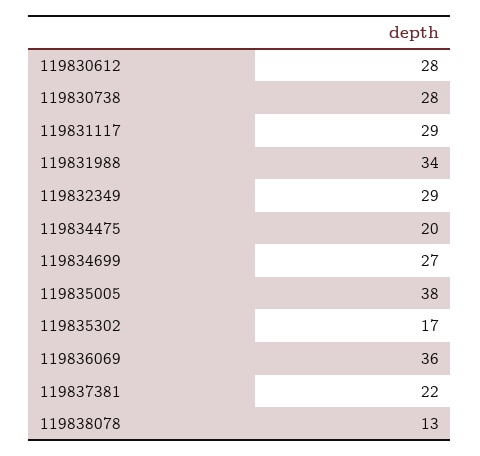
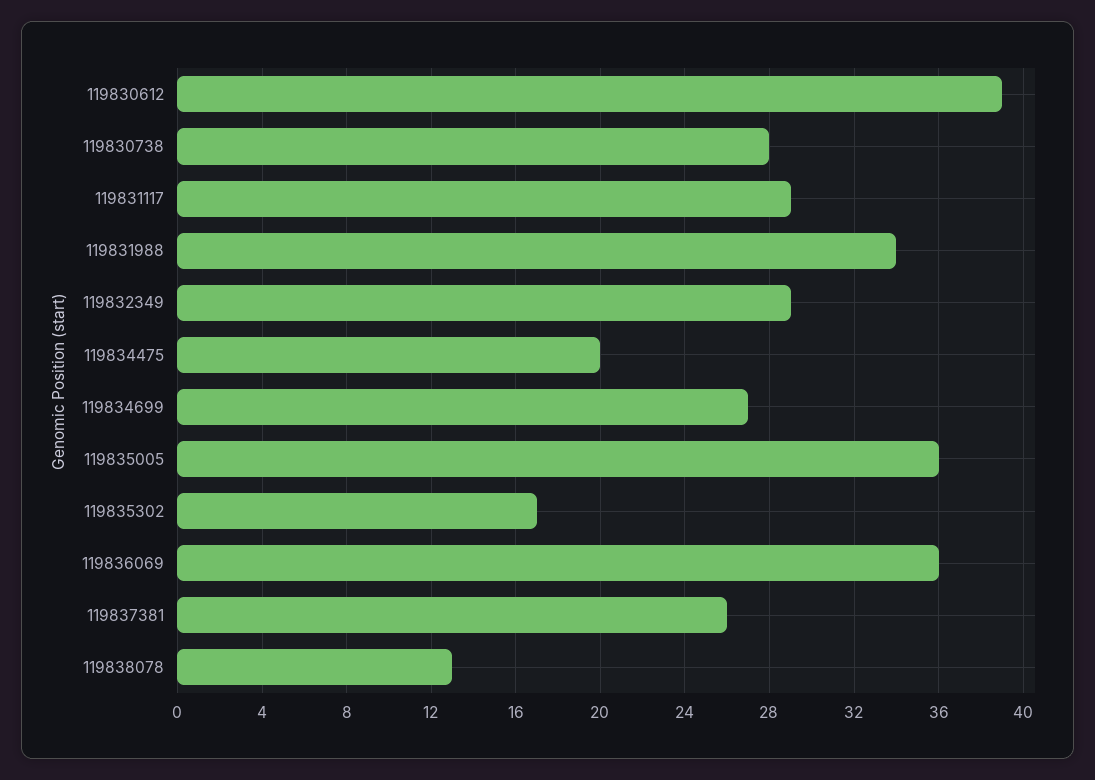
119830612: 28 -> 39
119835005: 38 -> 36
119837381: 22 -> 26

